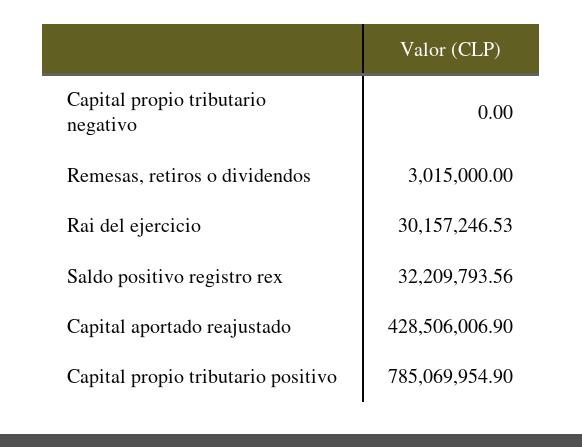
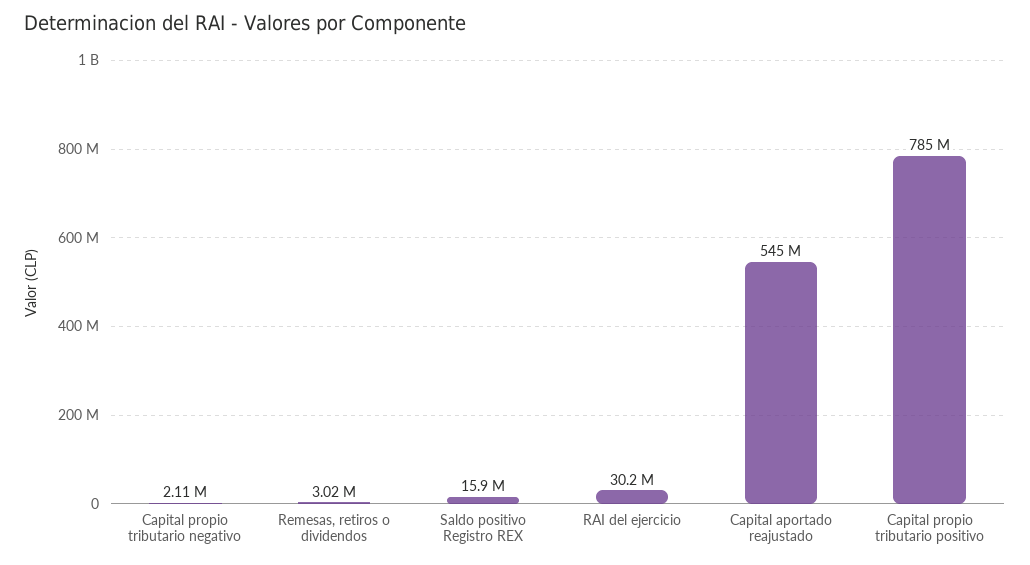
Capital propio tributario negativo: 0 -> 2110000
Saldo positivo registro rex: 32209793.56 -> 15900000
Capital aportado reajustado: 428506006.9 -> 545000000

